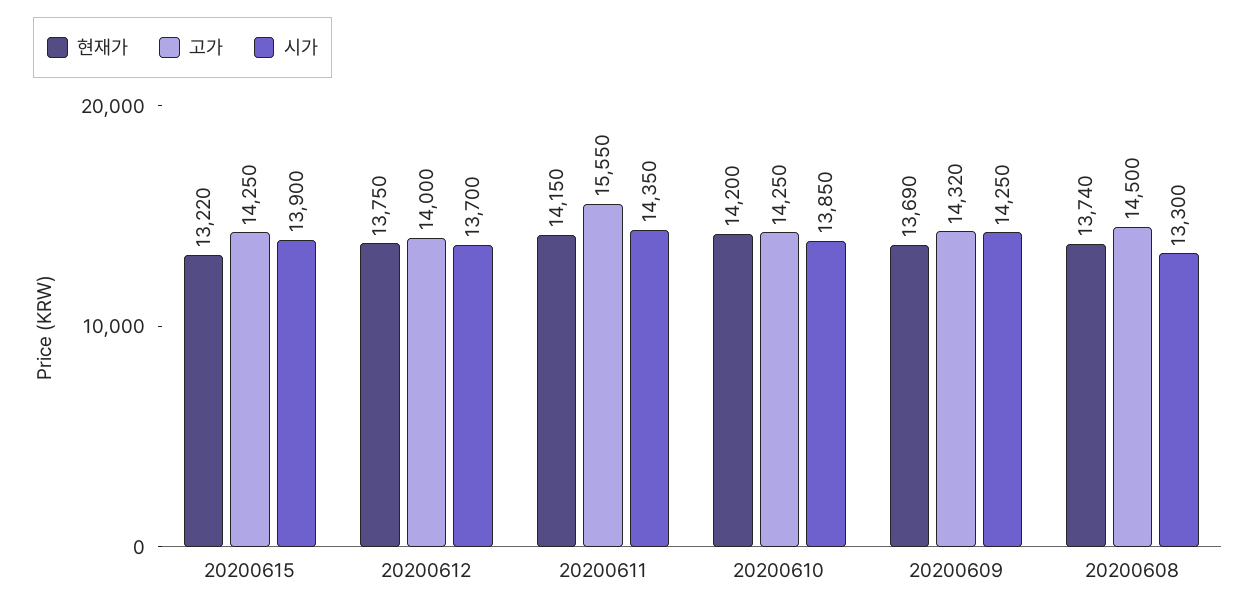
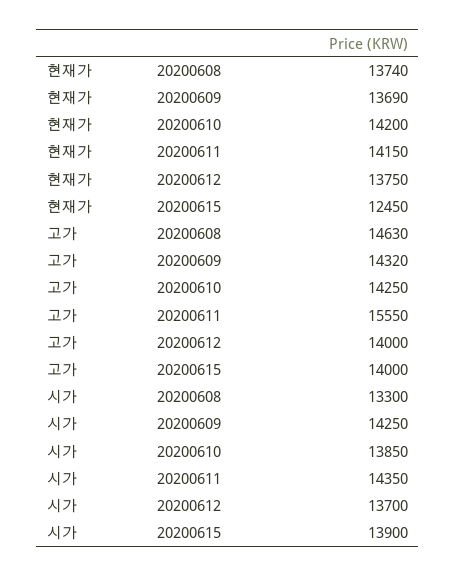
현재가, 20200615: 13220 -> 12450
고가, 20200615: 14250 -> 14000
고가, 20200608: 14500 -> 14630

